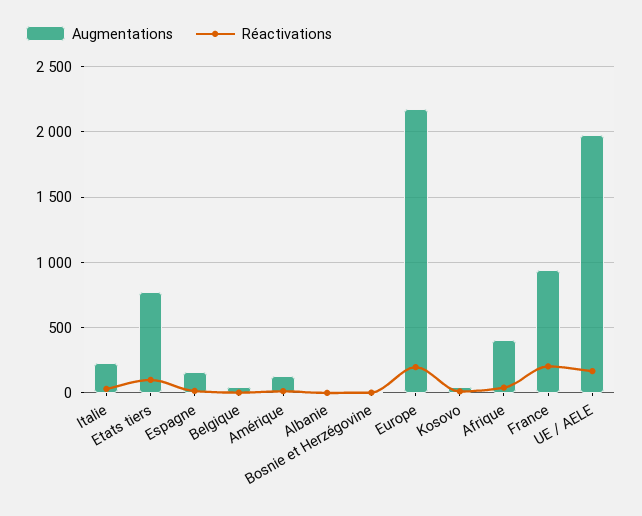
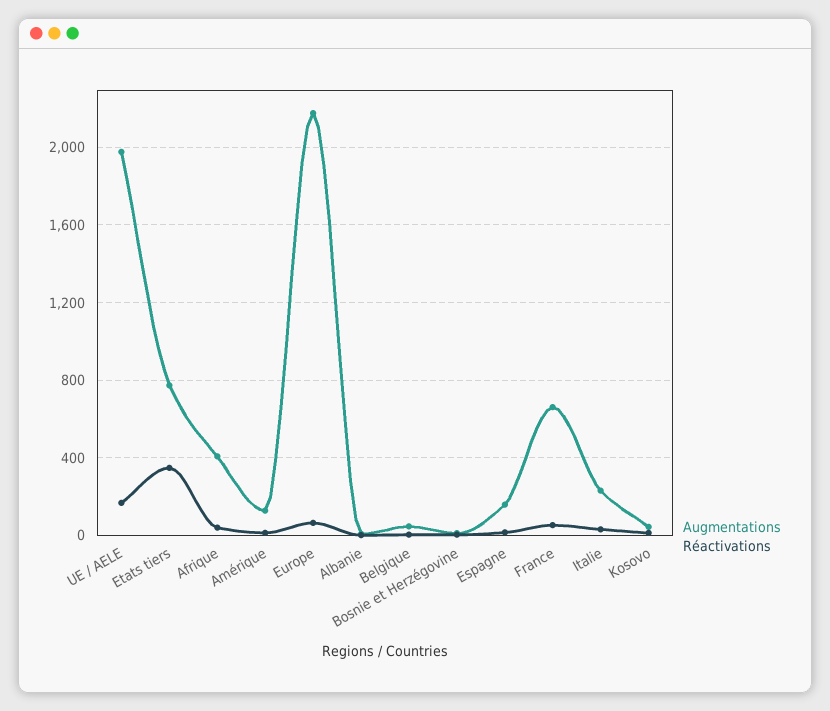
Réactivations, Etats tiers: 100 -> 350
Réactivations, Europe: 200 -> 50
Augmentations, France: 950 -> 650
Réactivations, France: 200 -> 50

